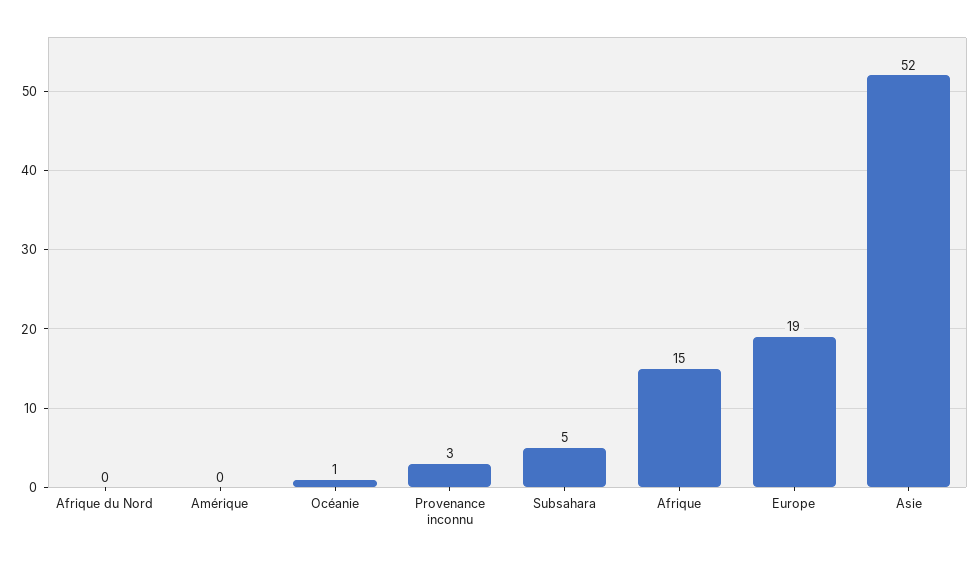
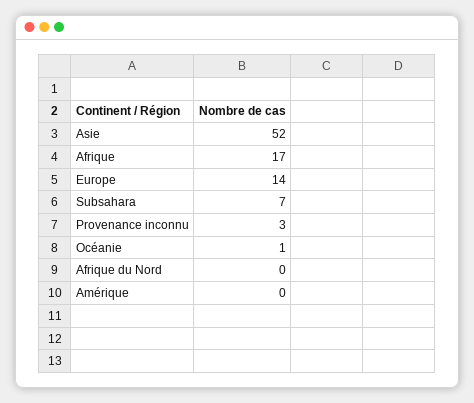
Subsahara: 5 -> 7
Afrique: 15 -> 17
Europe: 19 -> 14

